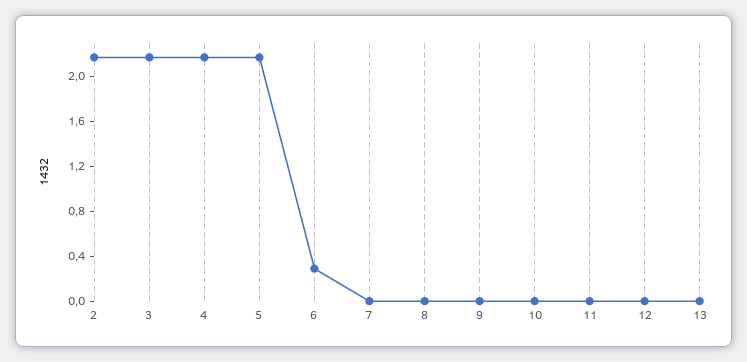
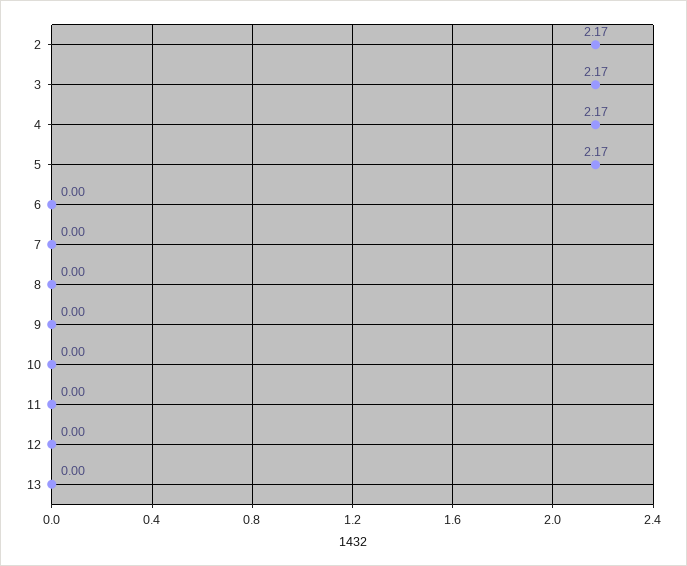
6: 0.3 -> 0

